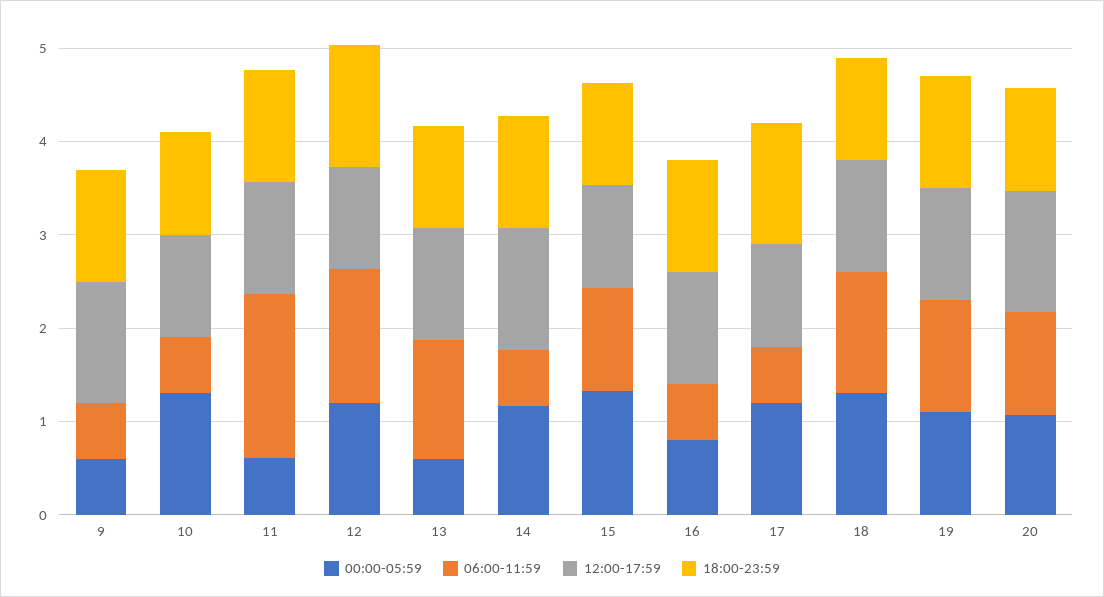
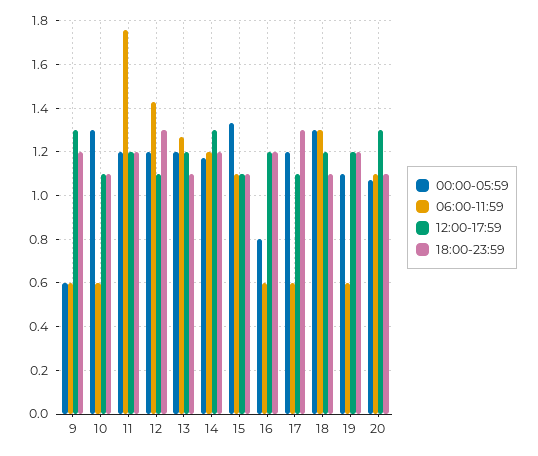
00:00-05:59, 11: 0.6 -> 1.2
00:00-05:59, 13: 0.6 -> 1.2
06:00-11:59, 14: 0.6 -> 1.2
06:00-11:59, 19: 1.2 -> 0.6

